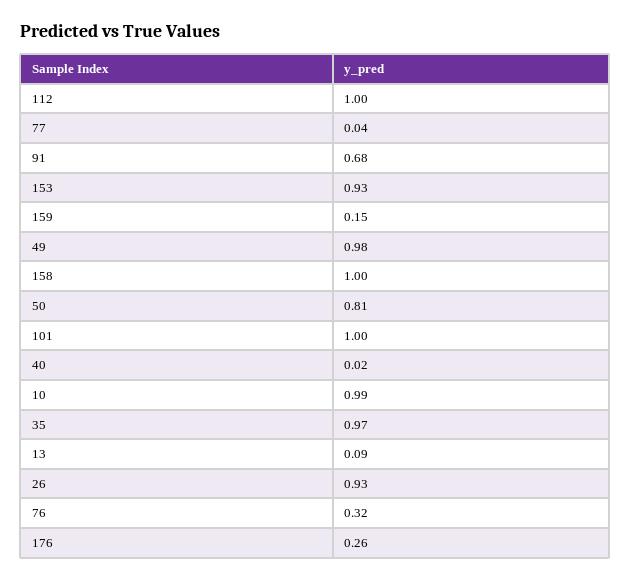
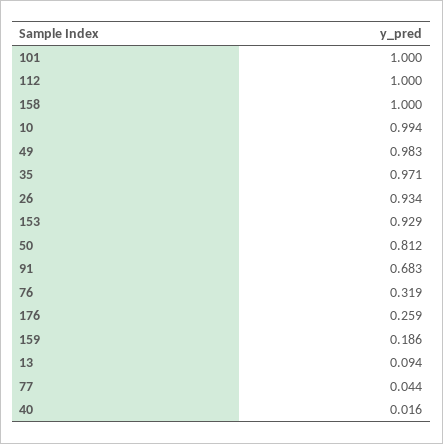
159: 0.15 -> 0.186

